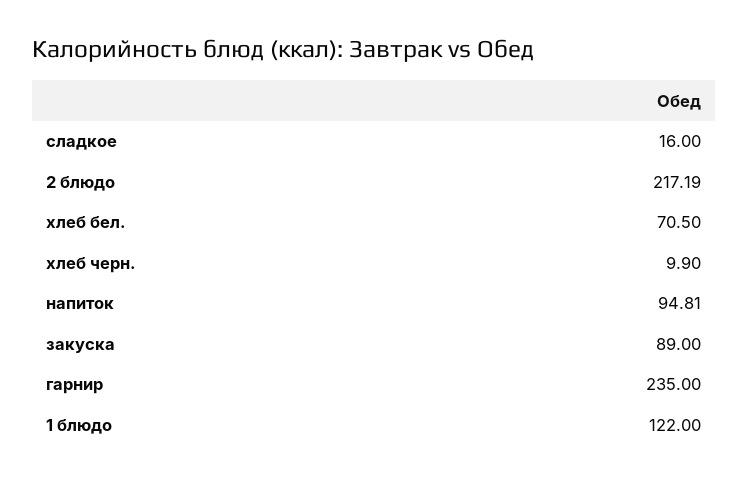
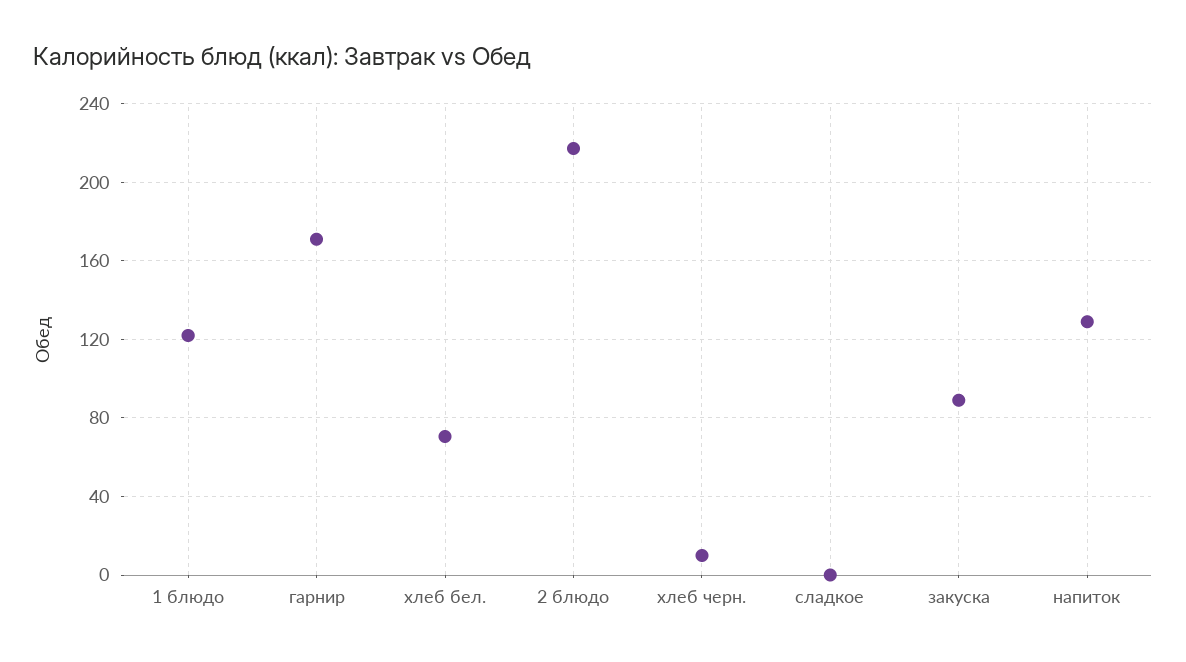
сладкое: 16 -> 0
напиток: 94.81 -> 130
гарнир: 235 -> 170

